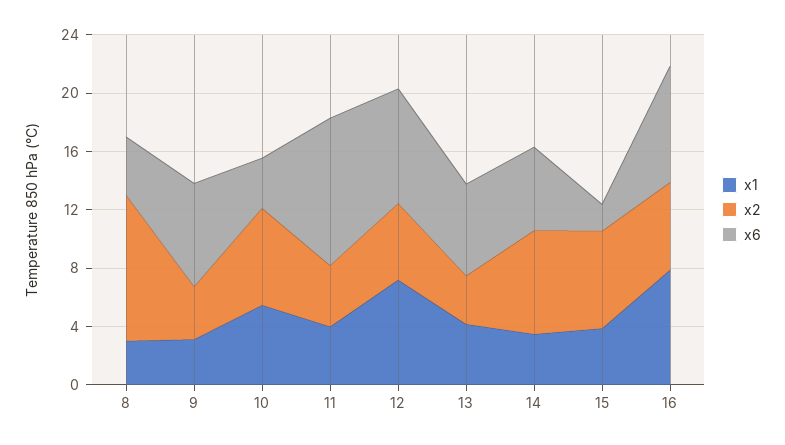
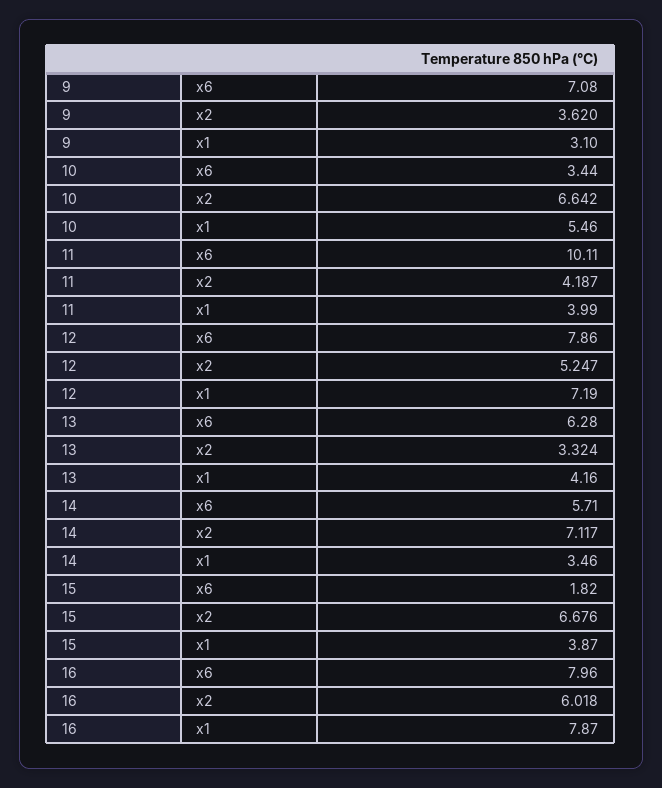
x1, 8: 3 -> none
x2, 8: 10 -> none
x6, 8: 4 -> none

